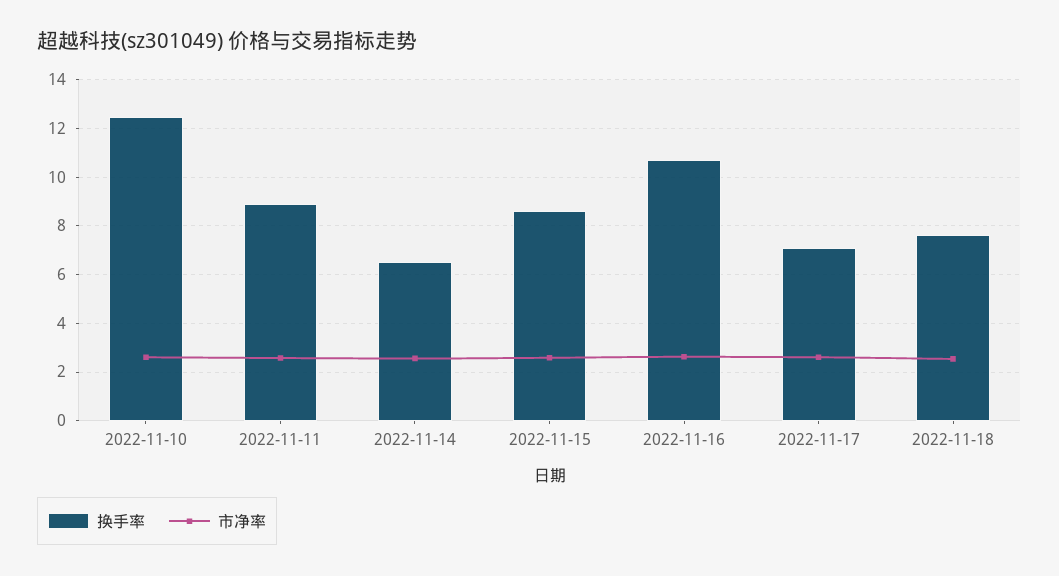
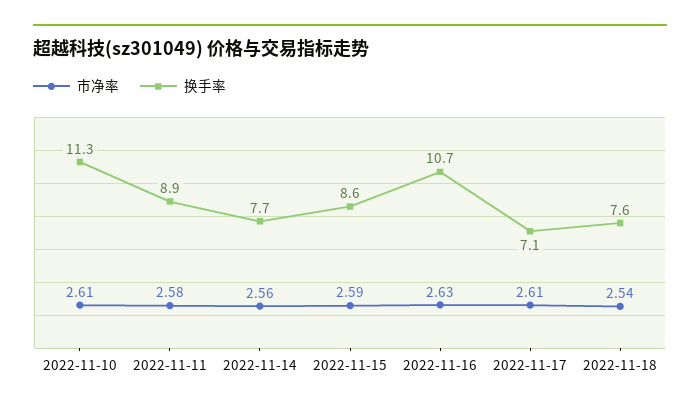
换手率, 2022-11-10: 12.5 -> 11.3
换手率, 2022-11-14: 6.5 -> 7.7

